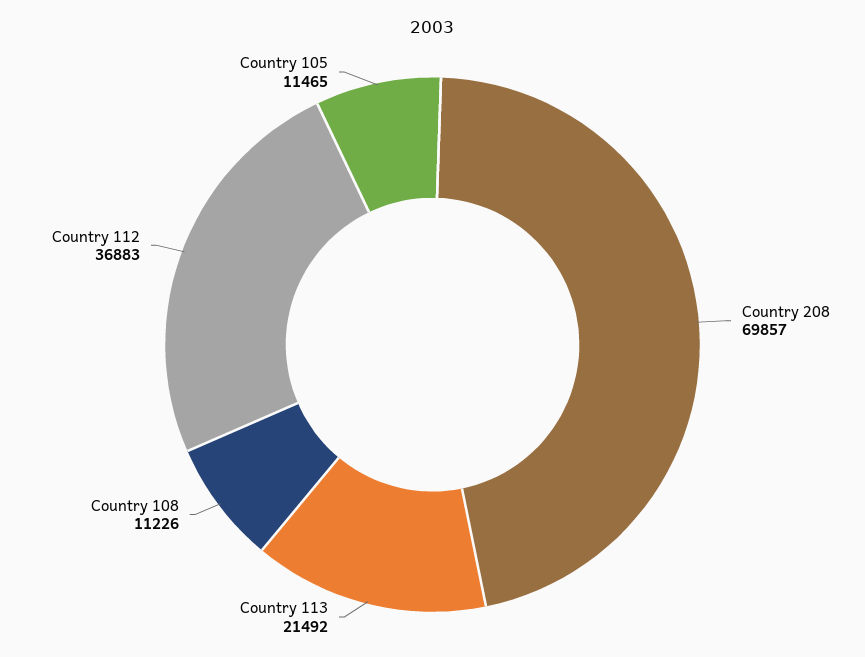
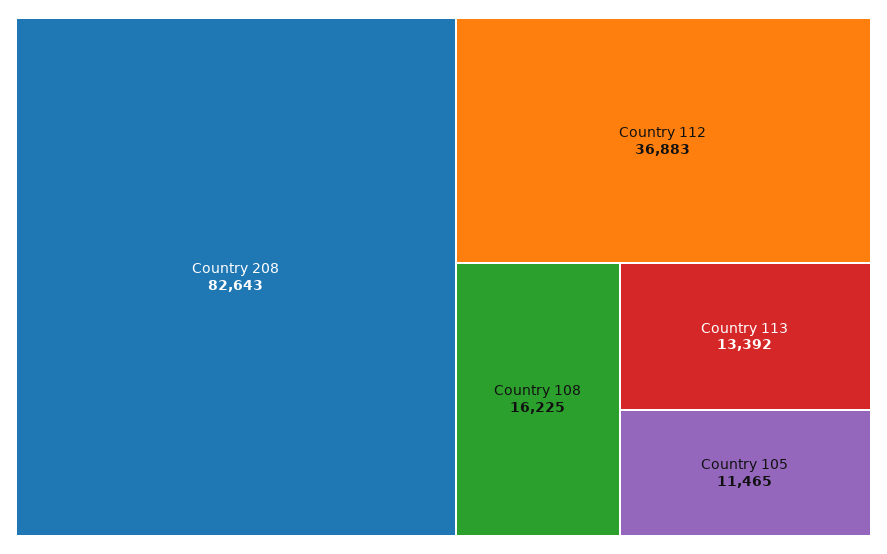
Country 208: 69857 -> 82643
Country 113: 21492 -> 13392
Country 108: 11226 -> 16225

